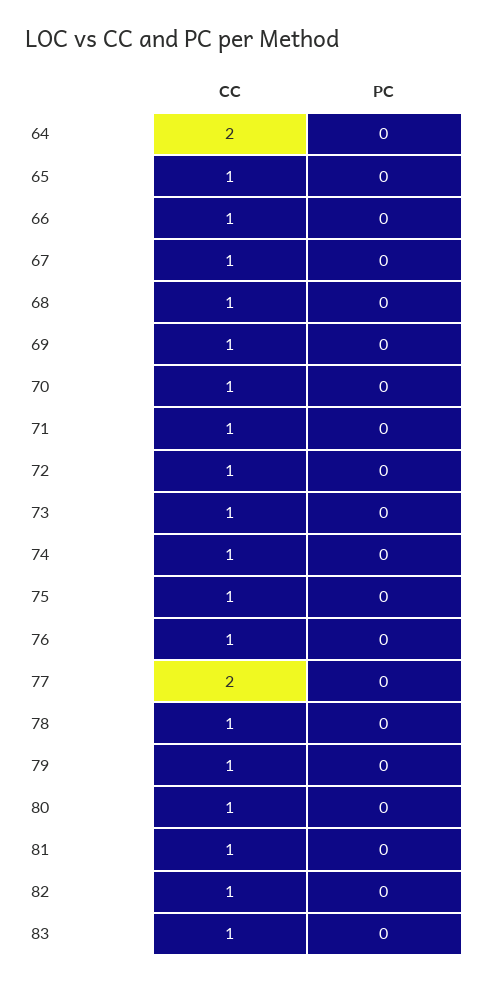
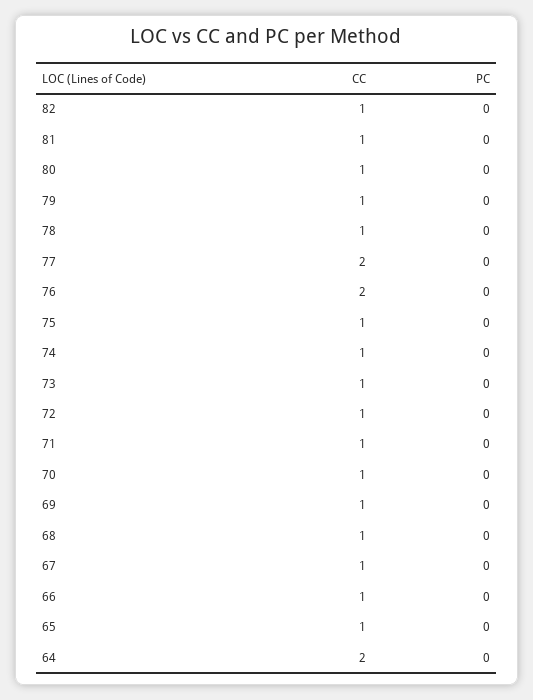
CC, 76: 1 -> 2
CC, 83: 1 -> none
PC, 83: 0 -> none

